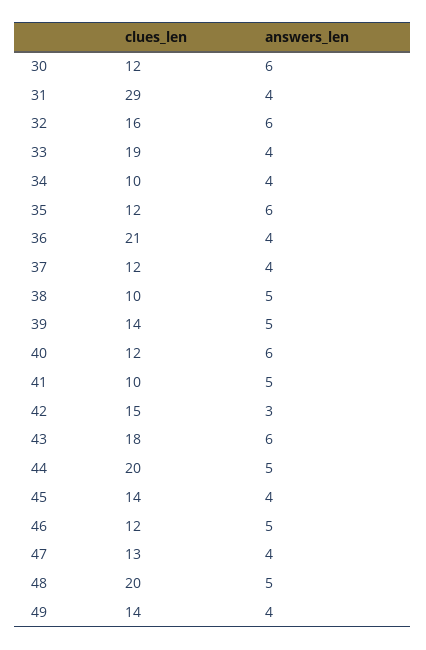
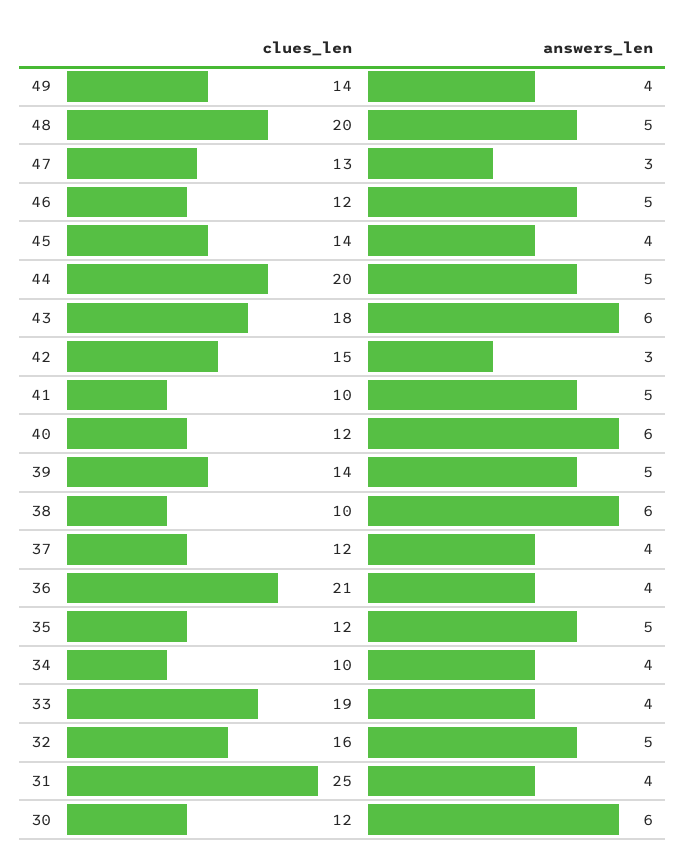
clues_len, 31: 29 -> 25
answers_len, 32: 6 -> 5
answers_len, 35: 6 -> 5
answers_len, 38: 5 -> 6
answers_len, 47: 4 -> 3

